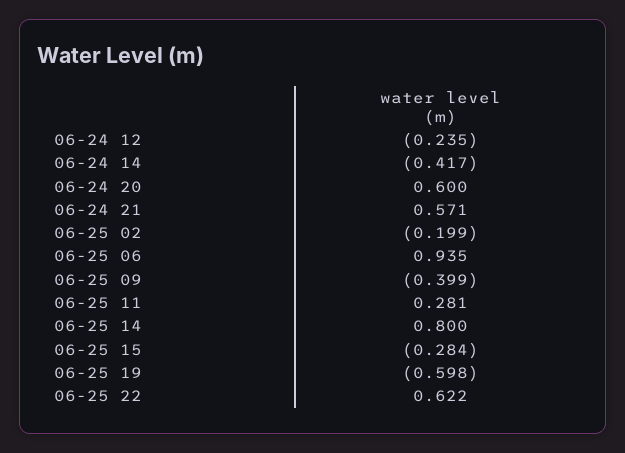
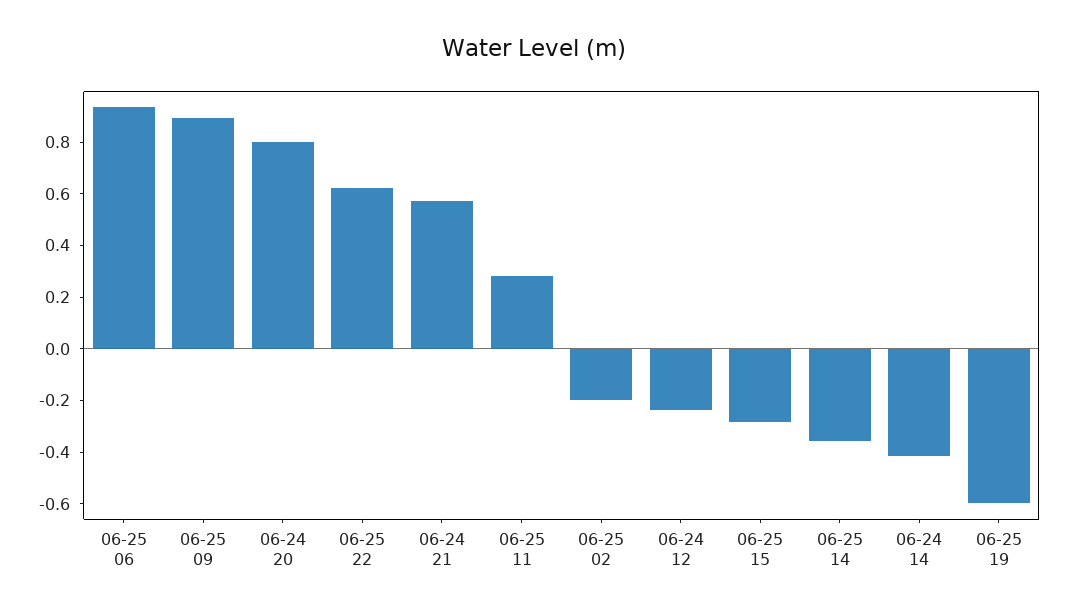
06-24 20: 0.6 -> 0.8
06-25 09: -0.399 -> 0.9
06-25 14: 0.8 -> -0.35

